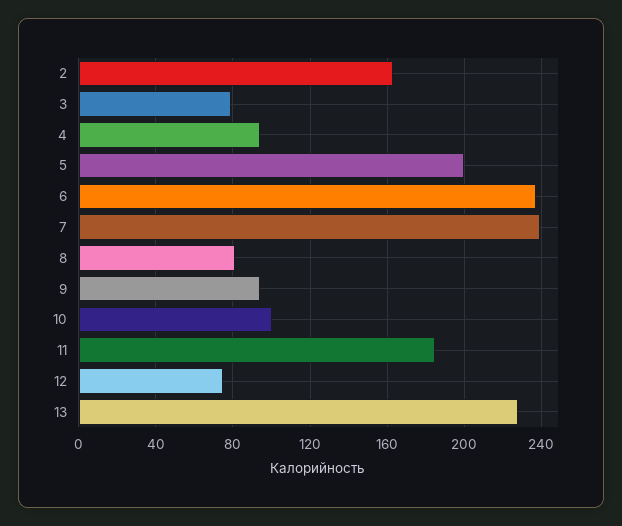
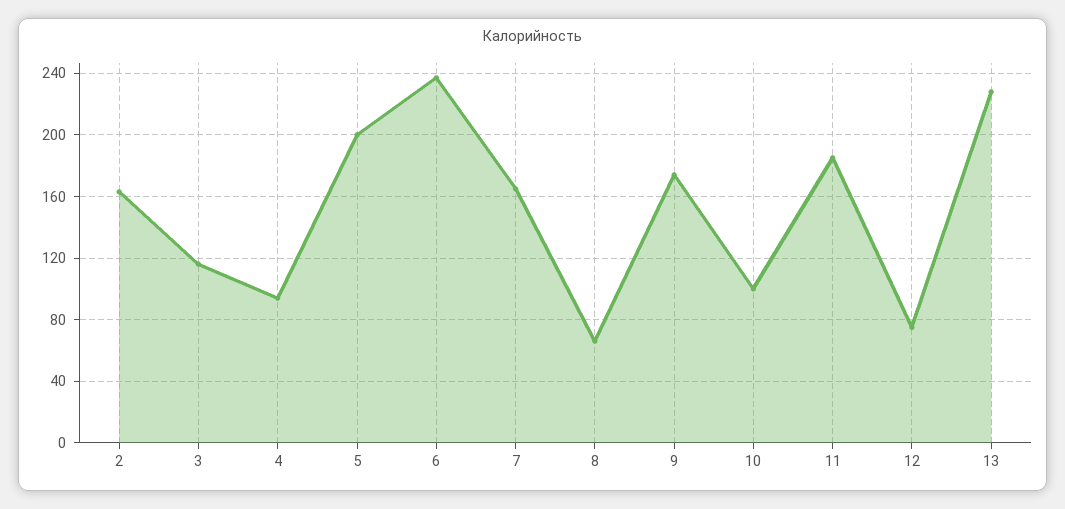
3: 80 -> 115
7: 240 -> 165
8: 80 -> 65
9: 95 -> 175

